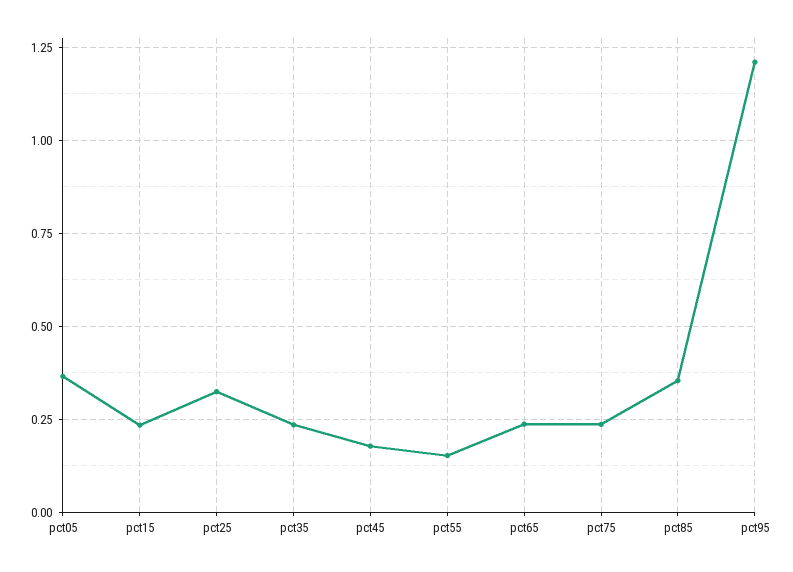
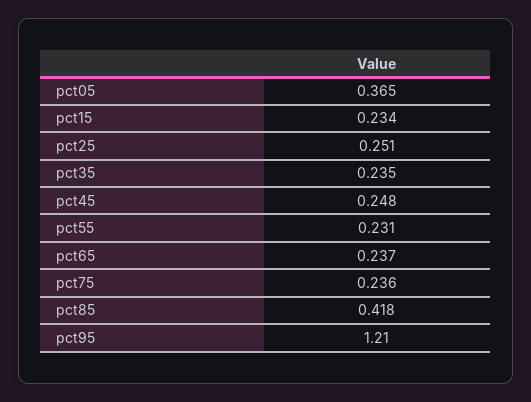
pct25: 0.325 -> 0.251
pct45: 0.175 -> 0.248
pct55: 0.15 -> 0.231
pct85: 0.35 -> 0.418

